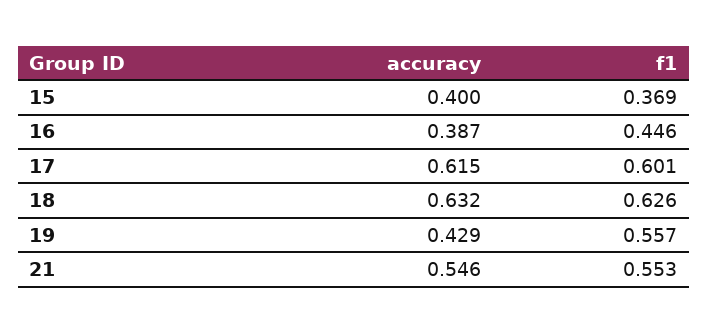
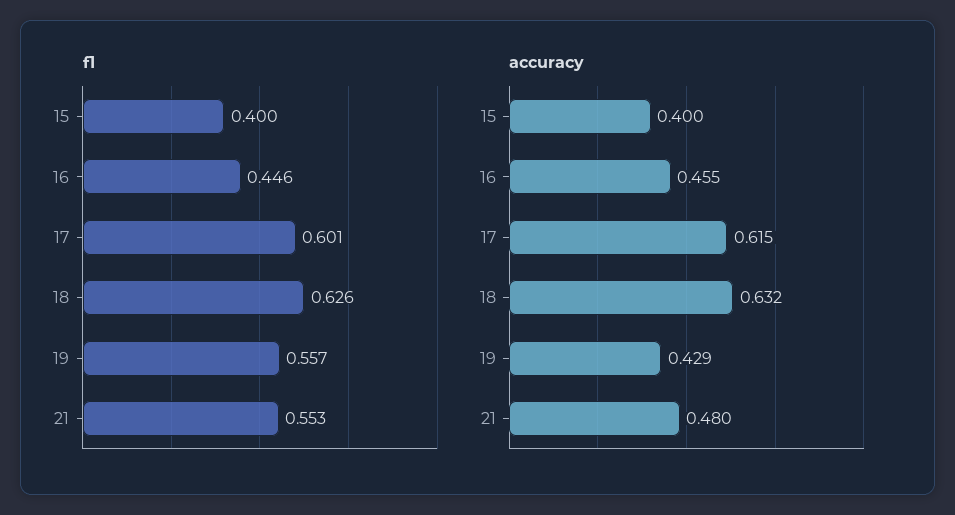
f1, 15: 0.369 -> 0.4
accuracy, 16: 0.387 -> 0.455
accuracy, 21: 0.546 -> 0.48

